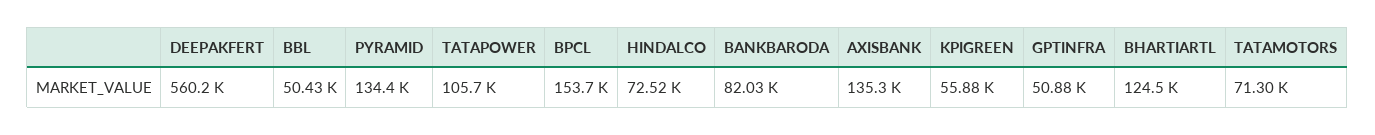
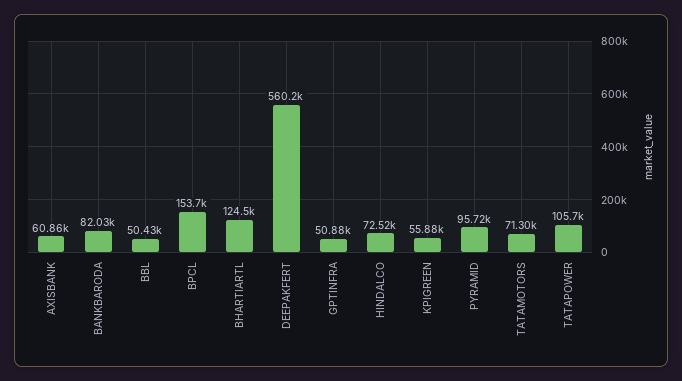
PYRAMID: 134400 -> 95720
AXISBANK: 135300 -> 60860

